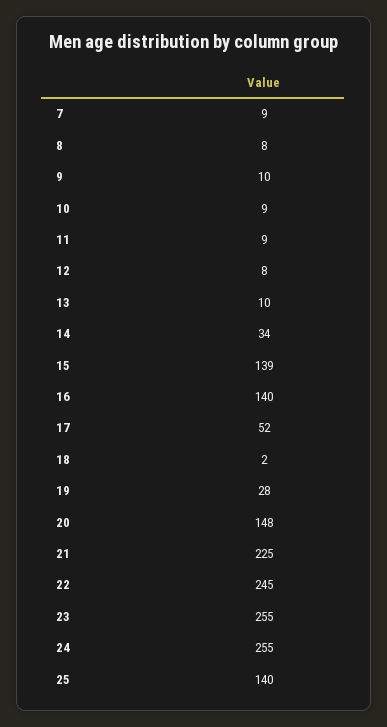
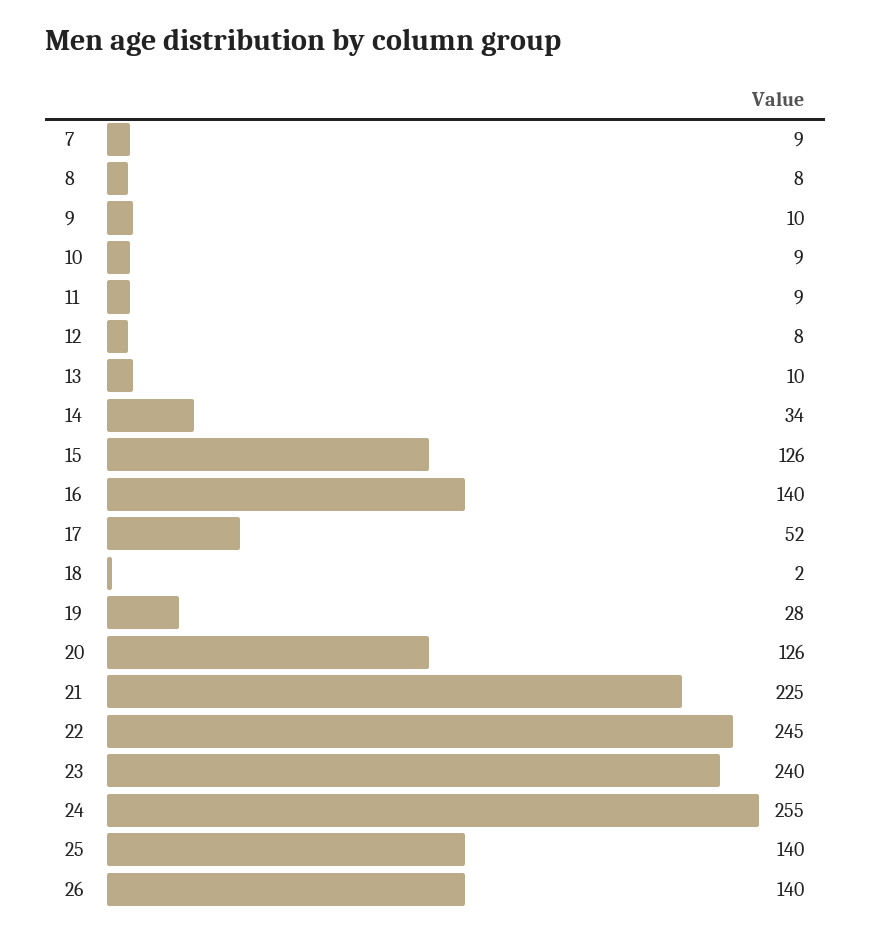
15: 139 -> 126
20: 148 -> 126
23: 255 -> 240
26: none -> 140

